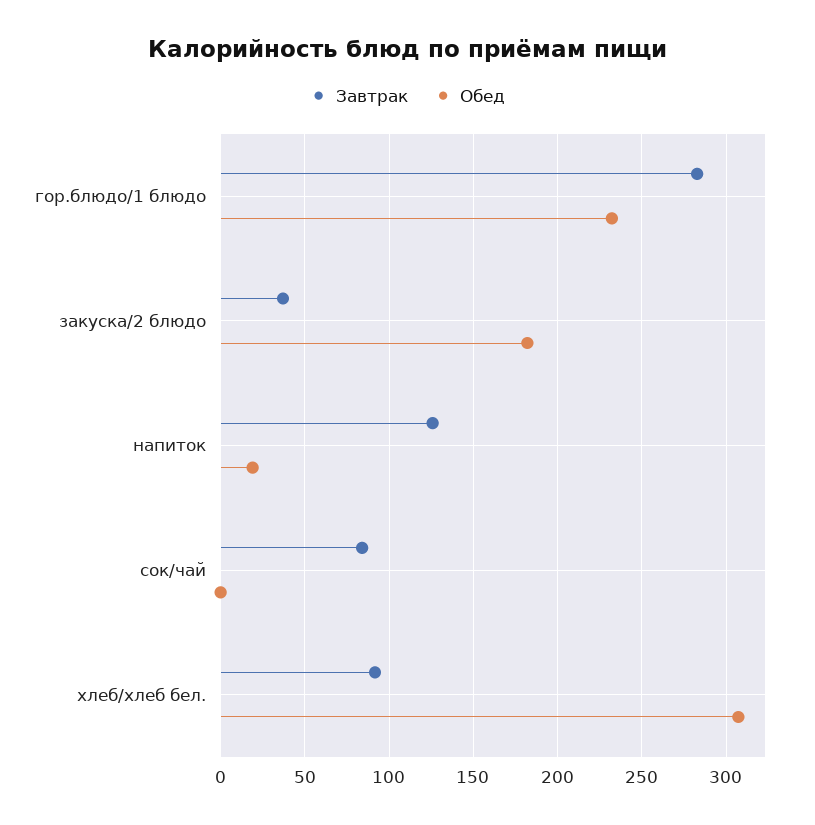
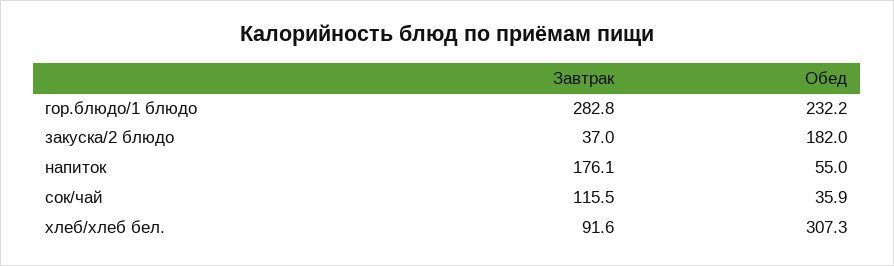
Завтрак, напиток: 125 -> 176.1
Обед, напиток: 20 -> 55
Завтрак, сок/чай: 85 -> 115.5
Обед, сок/чай: 0 -> 35.9

